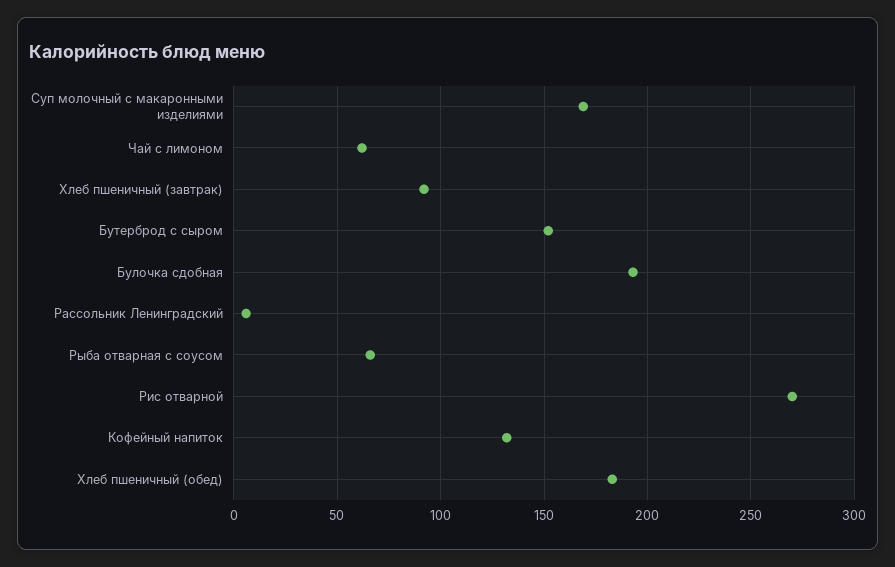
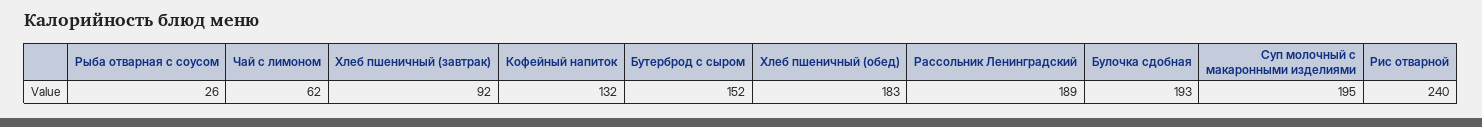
Суп молочный с макаронными изделиями: 170 -> 195
Рассольник Ленинградский: 5 -> 189
Рыба отварная с соусом: 65 -> 26
Рис отварной: 270 -> 240

